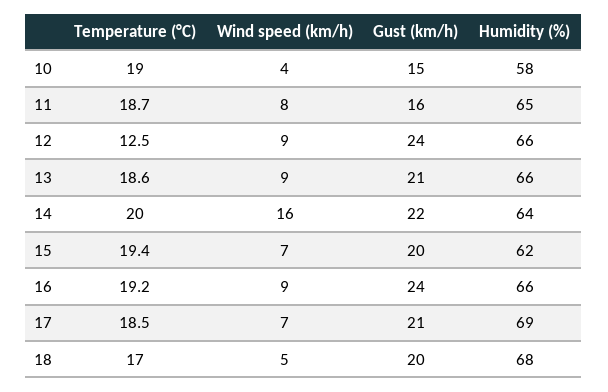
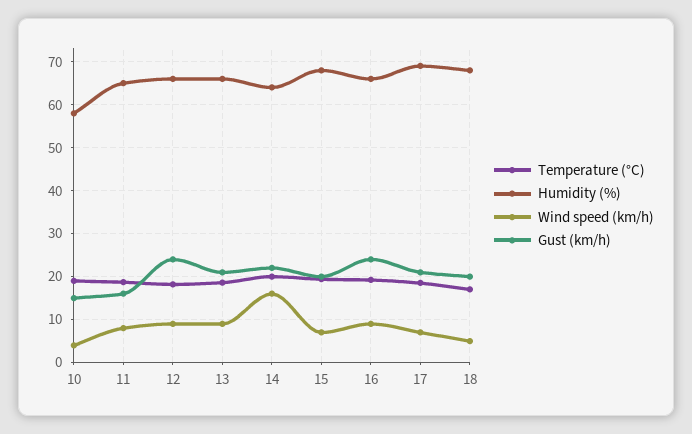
Temperature (°C), 12: 12.5 -> 18
Humidity (%), 15: 62 -> 68

